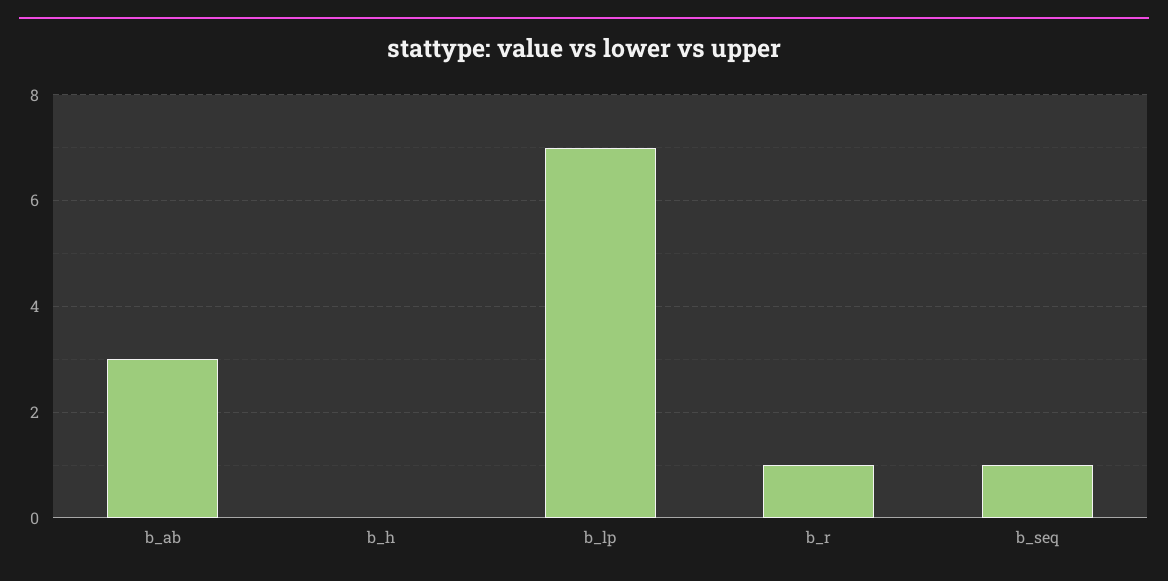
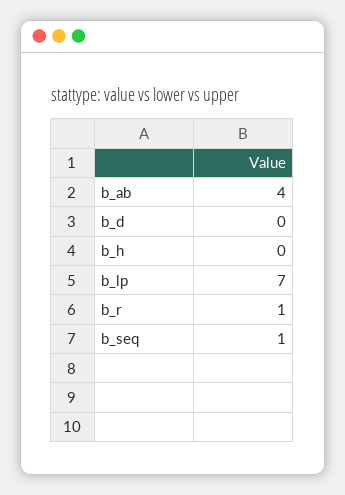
b_ab: 3 -> 4
b_d: none -> 0

